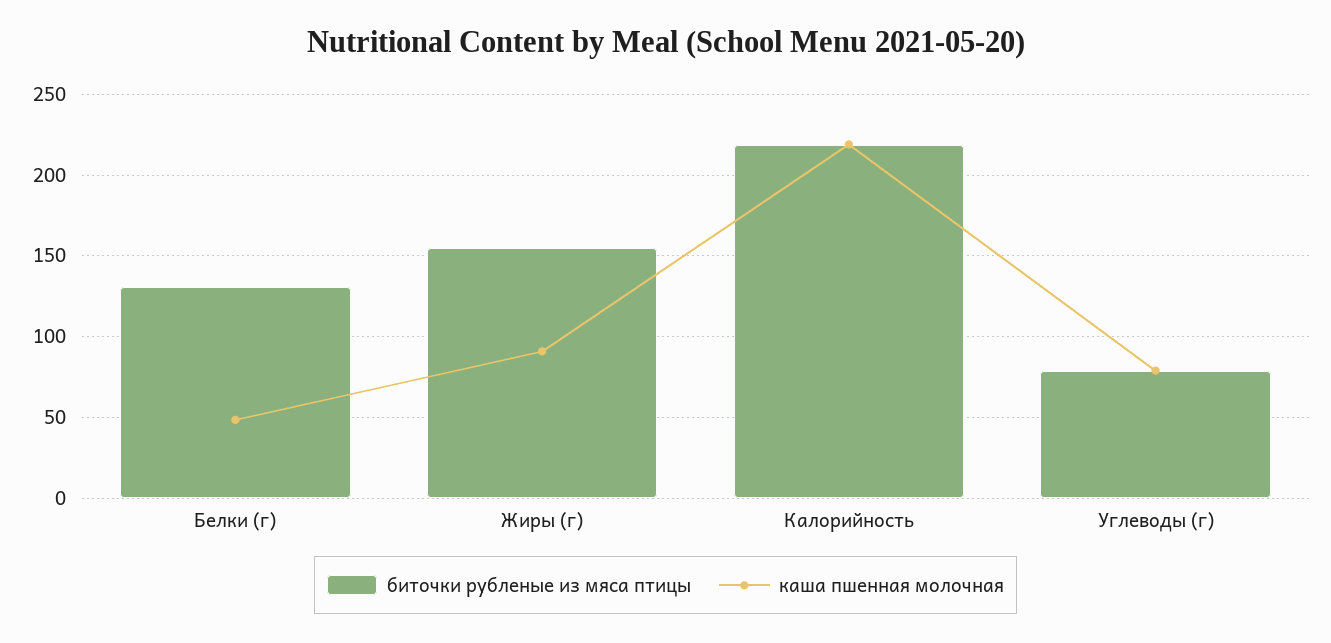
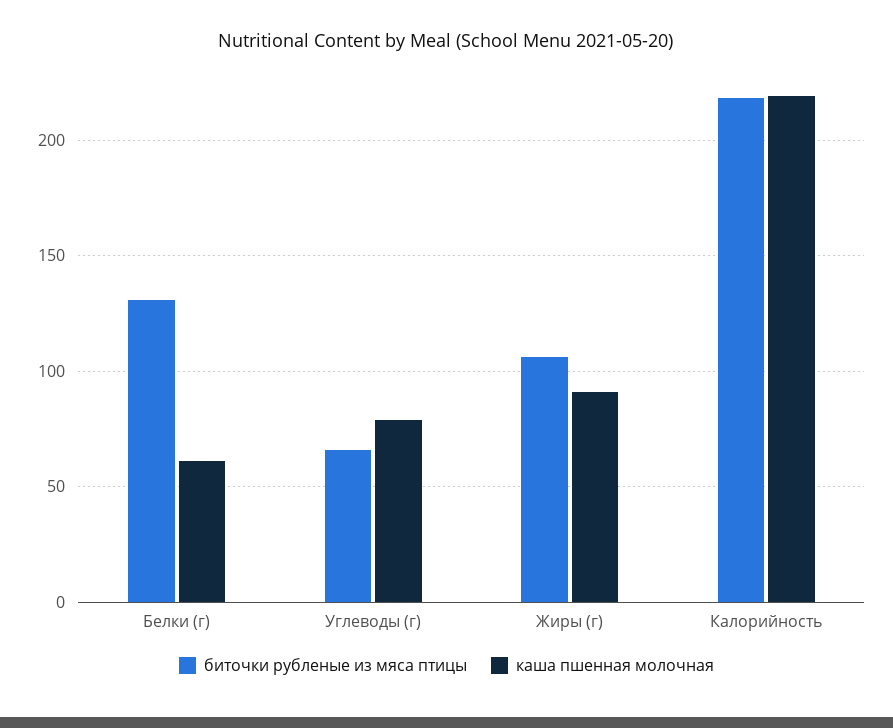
каша пшенная молочная, Белки (г): 50 -> 60
биточки рубленые из мяса птицы, Жиры (г): 155 -> 105
биточки рубленые из мяса птицы, Углеводы (г): 80 -> 65

